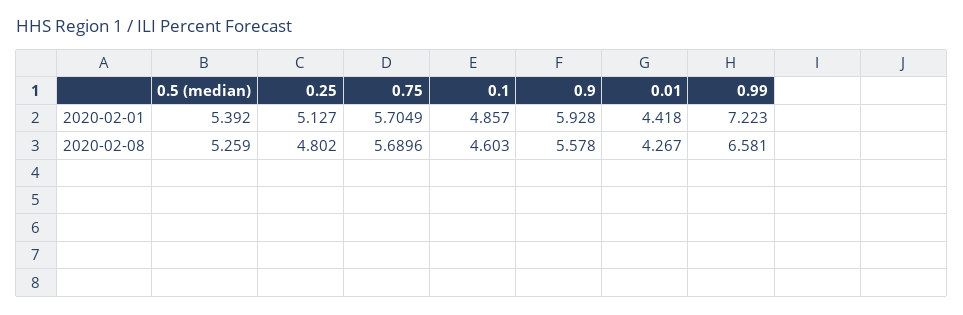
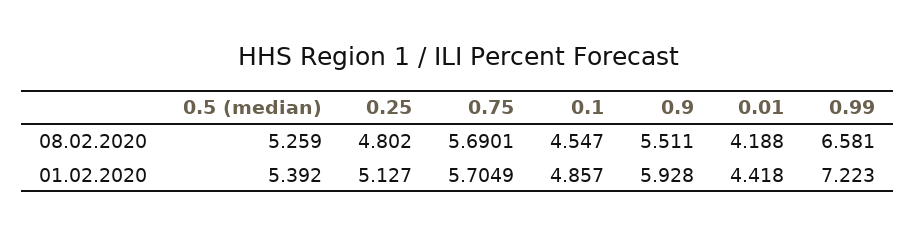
0.75, 2020-02-08: 5.6896 -> 5.6901
0.1, 2020-02-08: 4.603 -> 4.547
0.9, 2020-02-08: 5.578 -> 5.511
0.01, 2020-02-08: 4.267 -> 4.188

